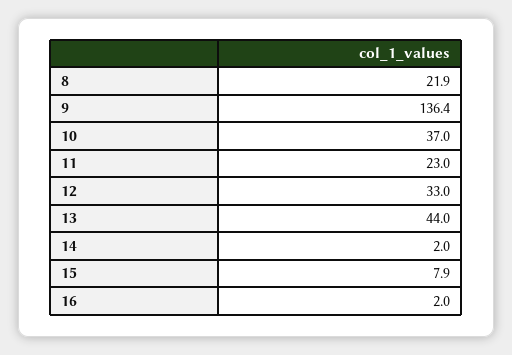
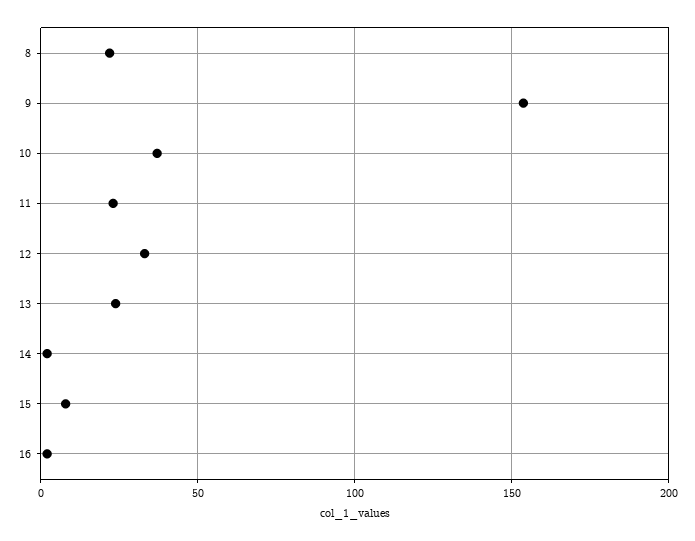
9: 136.4 -> 155
13: 44 -> 25

